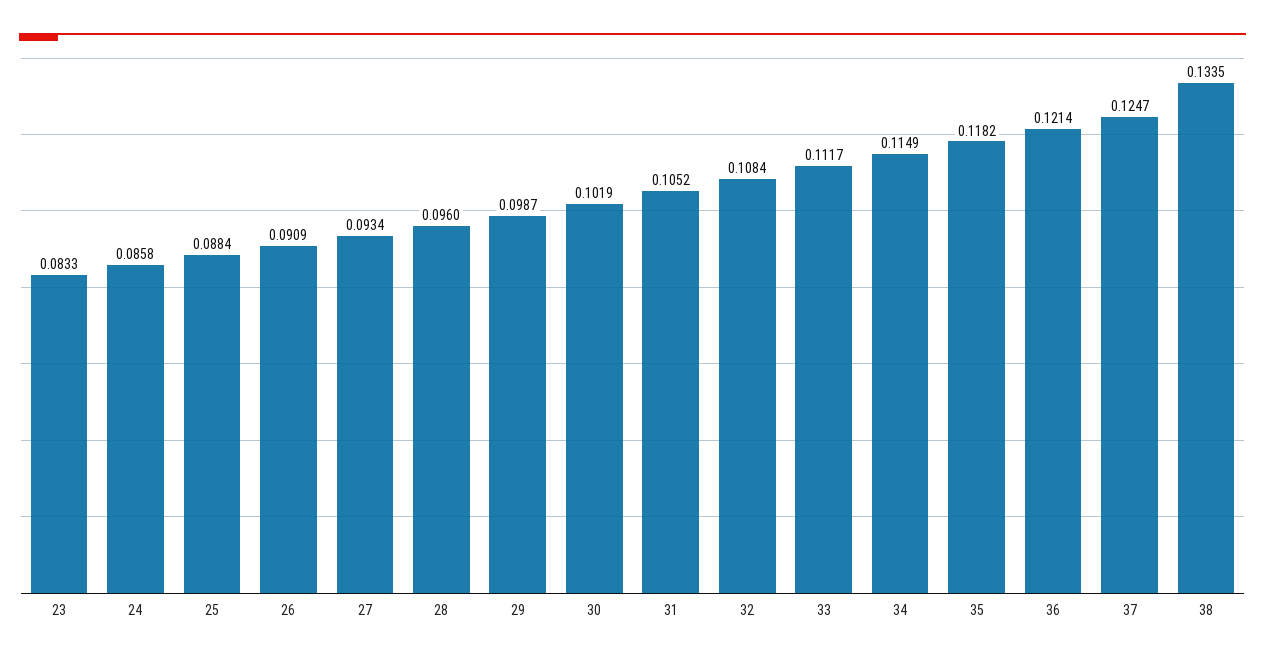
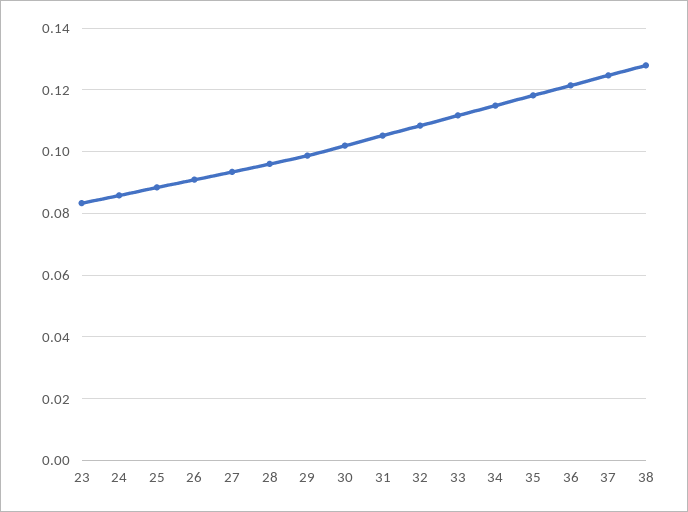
38: 0.1335 -> 0.128

